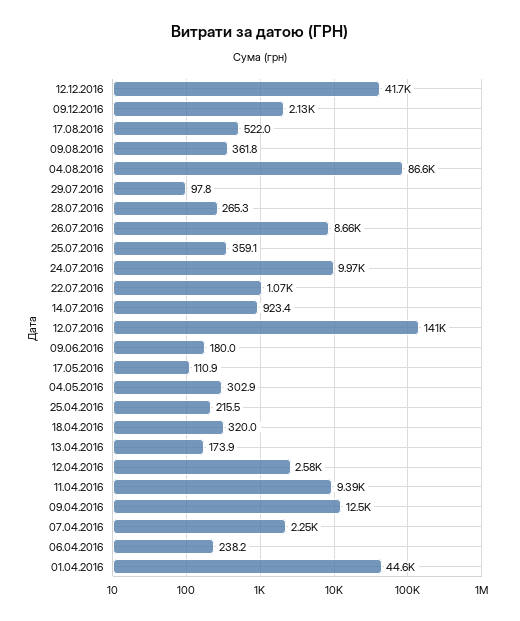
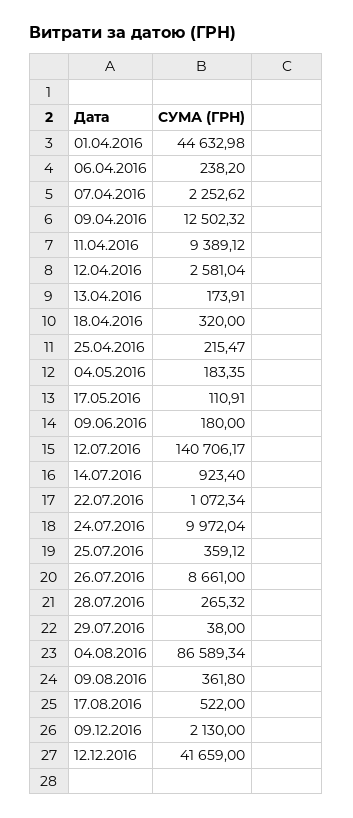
29.07.2016: 97.8 -> 38
04.05.2016: 302.9 -> 183.35

